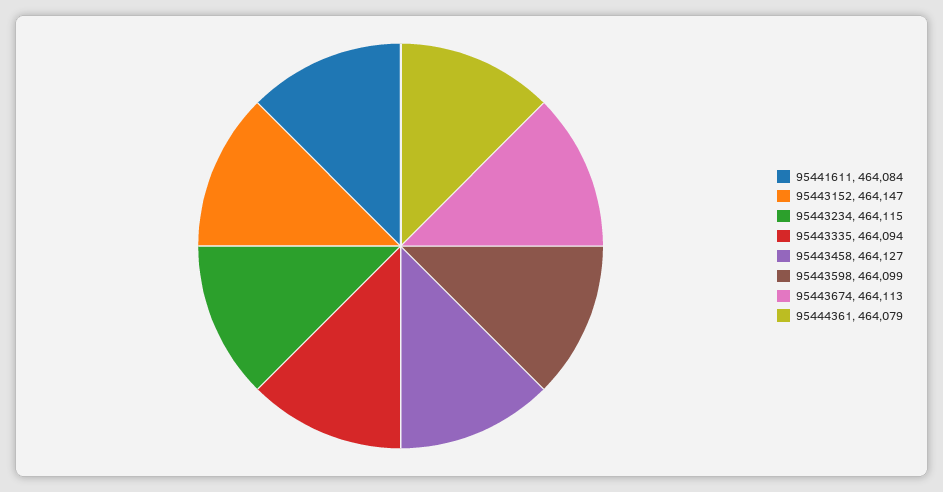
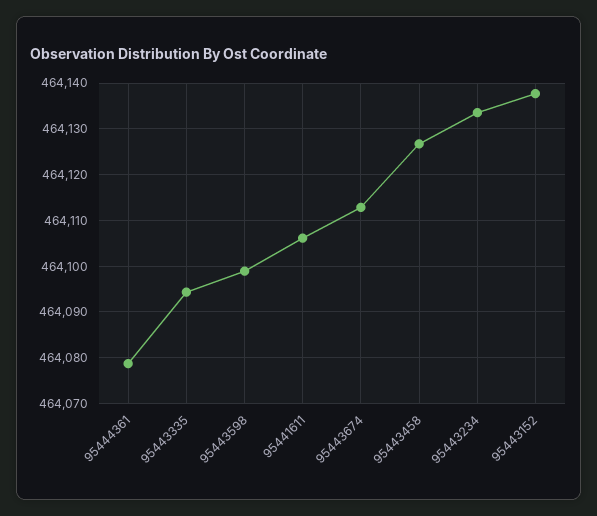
95441611: 464084 -> 464106
95443152: 464147 -> 464138
95443234: 464115 -> 464134

